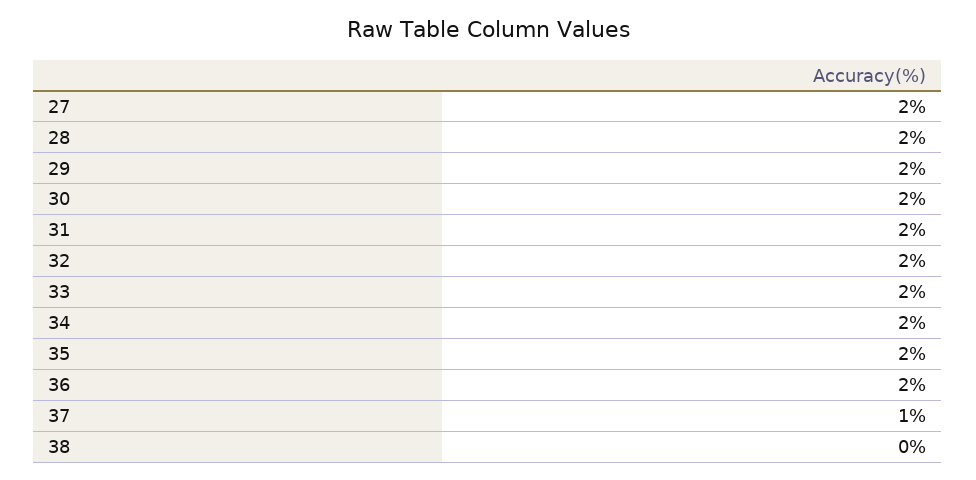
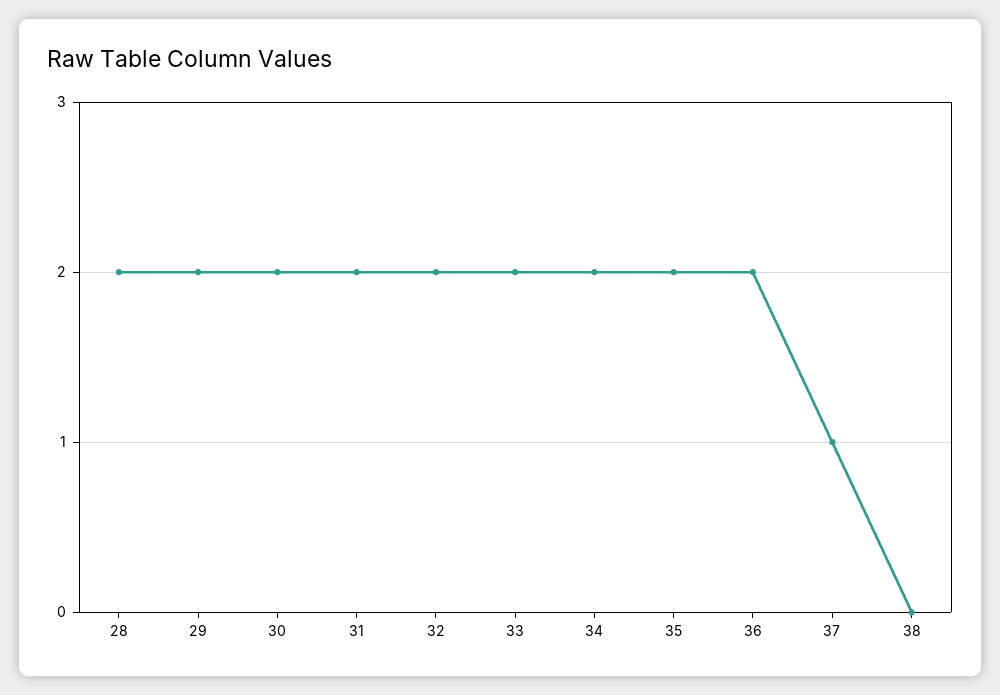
27: 2 -> none

